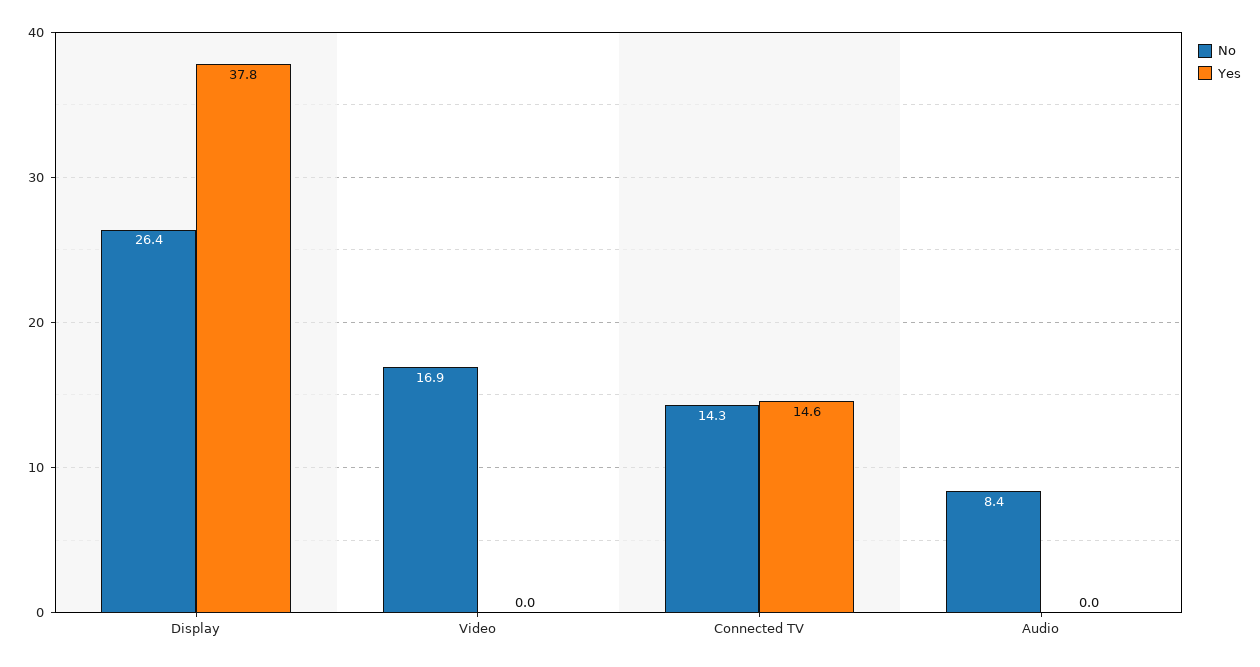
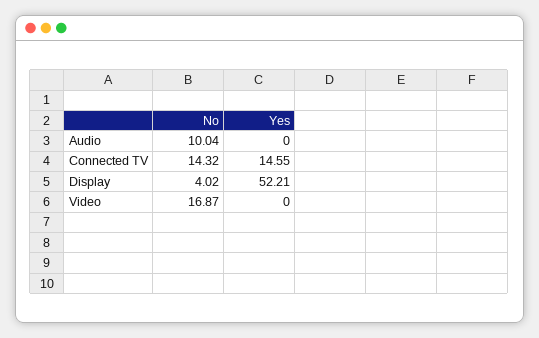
No, Display: 26.4 -> 4.02
Yes, Display: 37.8 -> 52.21
No, Audio: 8.4 -> 10.04

